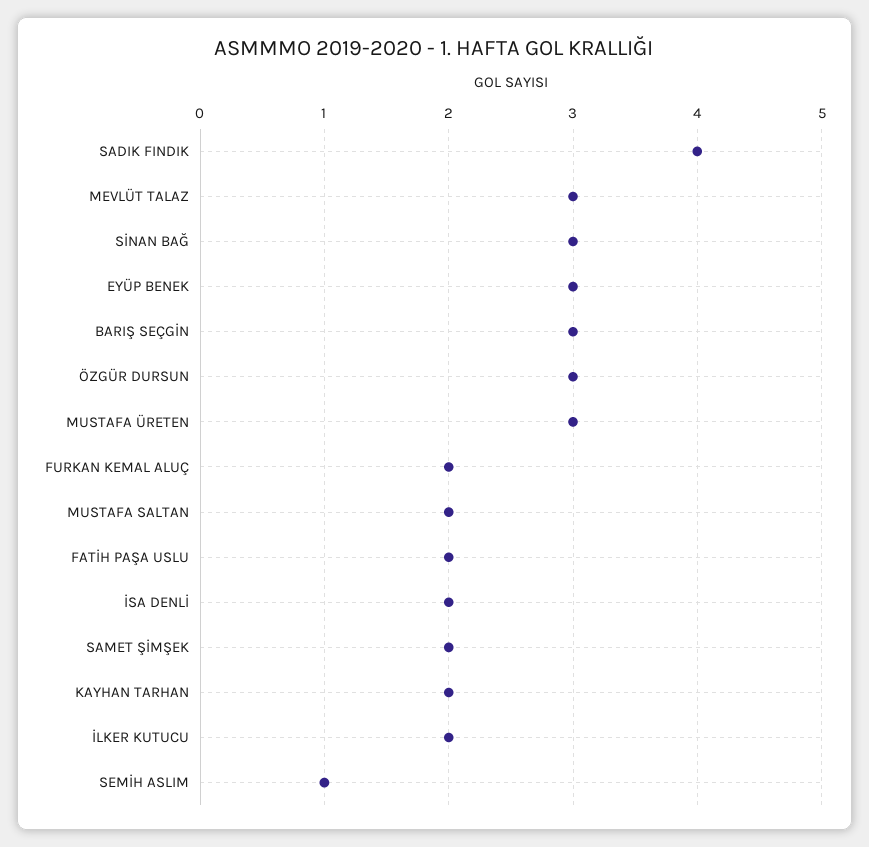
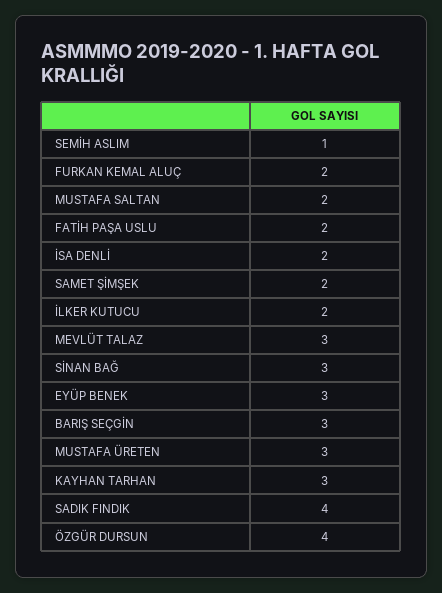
ÖZGÜR DURSUN: 3 -> 4
KAYHAN TARHAN: 2 -> 3

